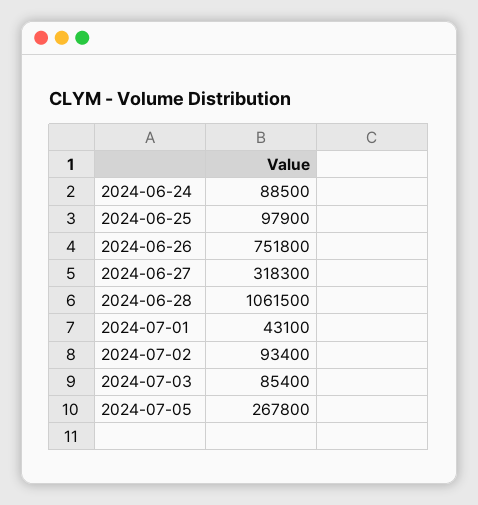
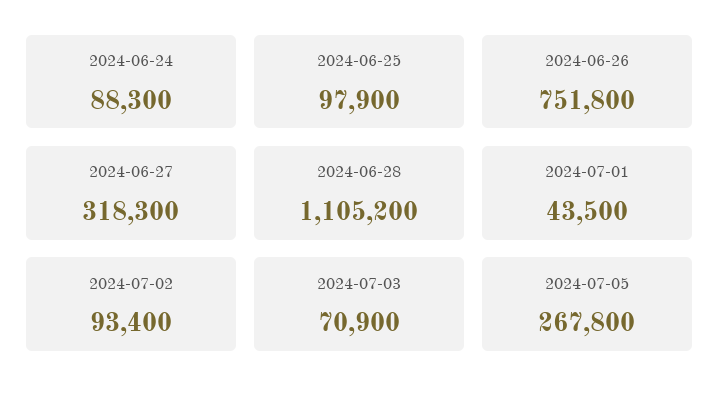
2024-06-24: 88500 -> 88300
2024-06-28: 1061500 -> 1105200
2024-07-01: 43100 -> 43500
2024-07-03: 85400 -> 70900

